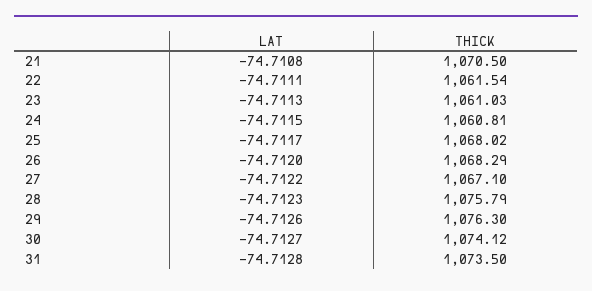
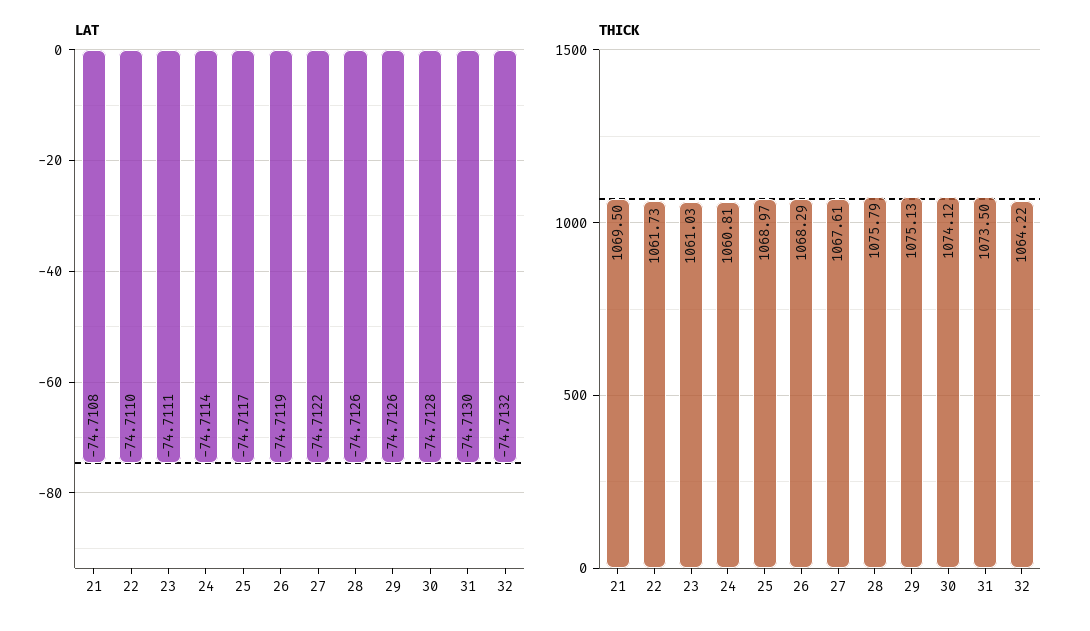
THICK, 21: 1070.5 -> 1069.5
LAT, 22: -74.7111 -> -74.711
THICK, 22: 1061.54 -> 1061.73
LAT, 23: -74.7113 -> -74.7111
LAT, 24: -74.7115 -> -74.7114
THICK, 25: 1068.02 -> 1068.97
LAT, 26: -74.712 -> -74.7119
THICK, 27: 1067.1 -> 1067.61
LAT, 28: -74.7123 -> -74.7126
THICK, 29: 1076.3 -> 1075.13
LAT, 30: -74.7127 -> -74.7128
LAT, 31: -74.7128 -> -74.713
LAT, 32: none -> -74.7132
THICK, 32: none -> 1064.22

